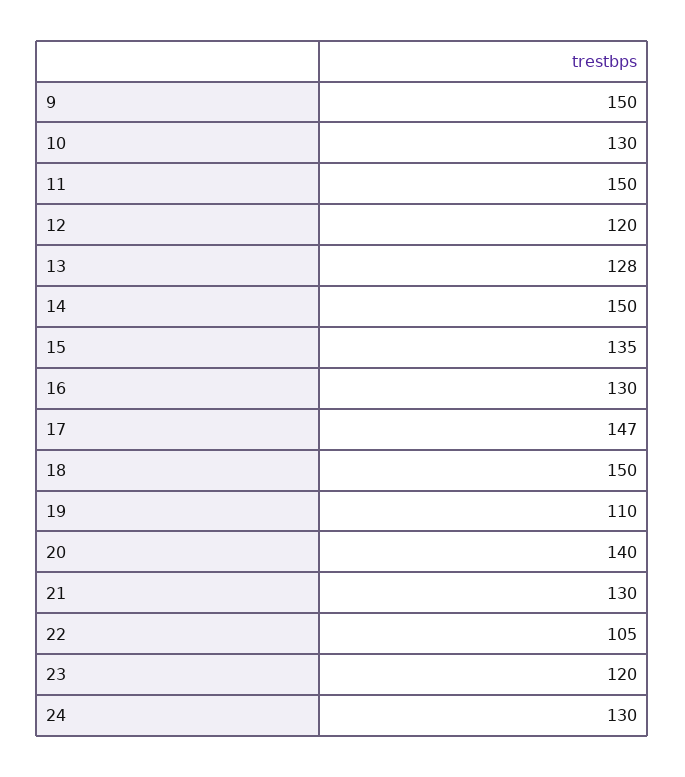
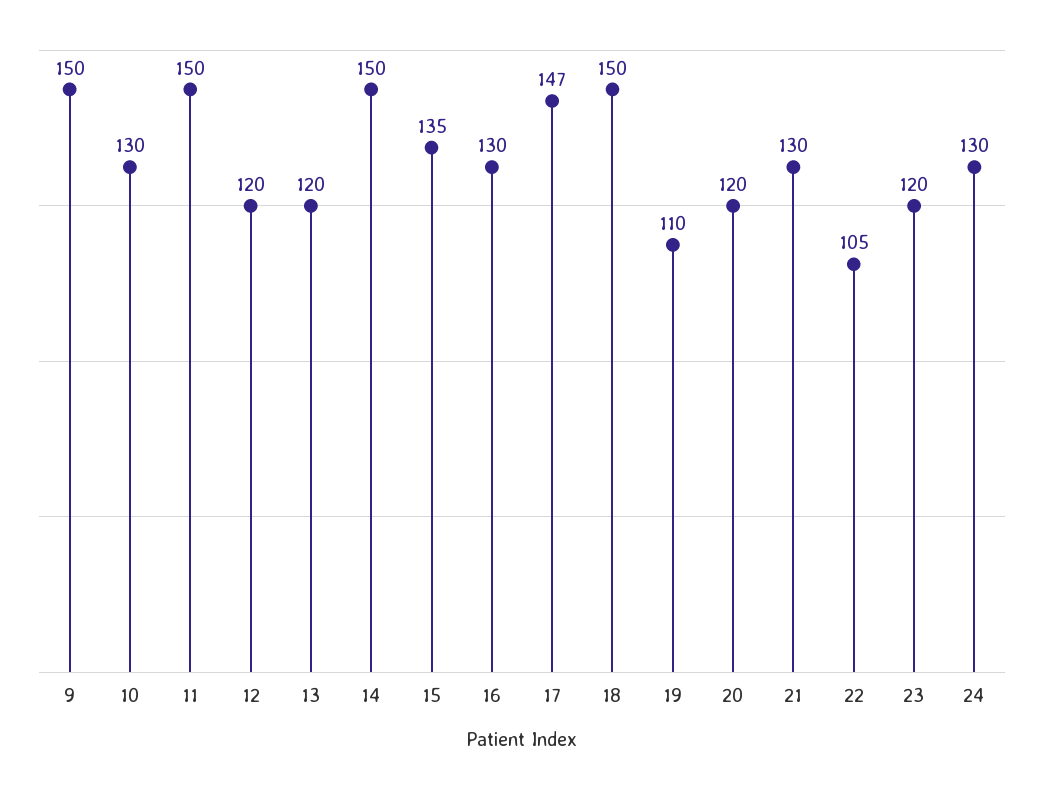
13: 128 -> 120
20: 140 -> 120

